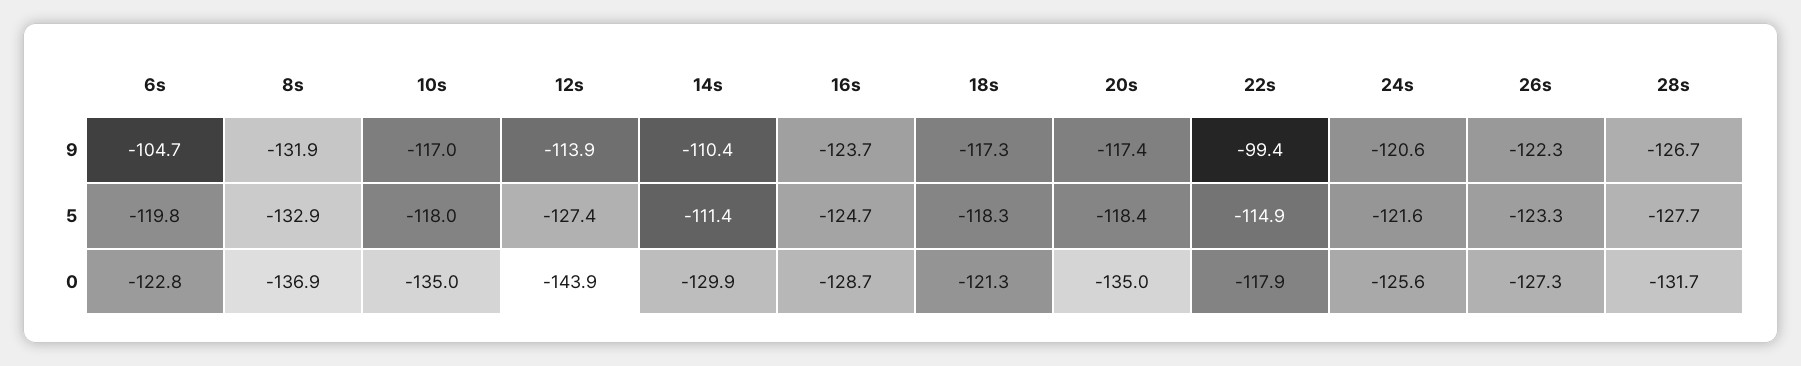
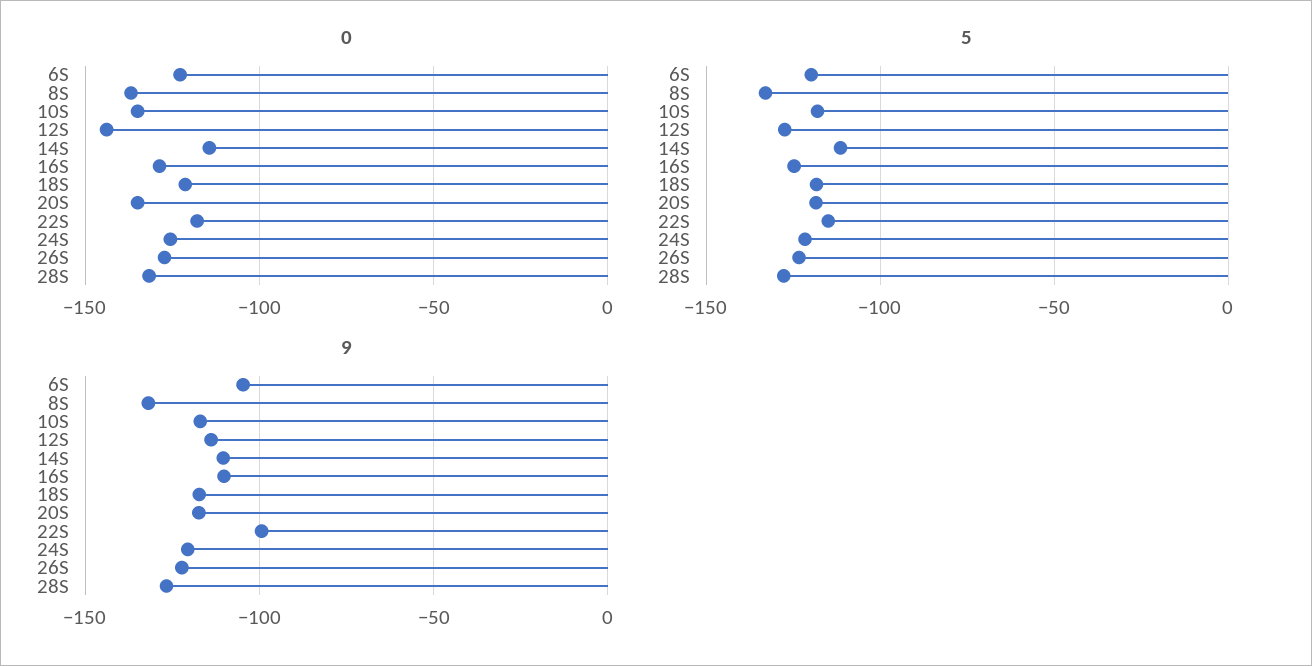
9, 16s: -123.7 -> -110
0, 14s: -129.9 -> -115

